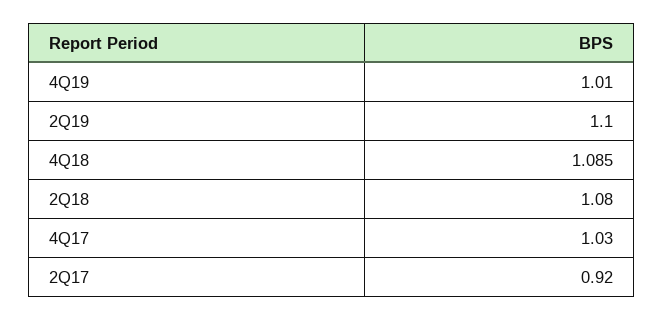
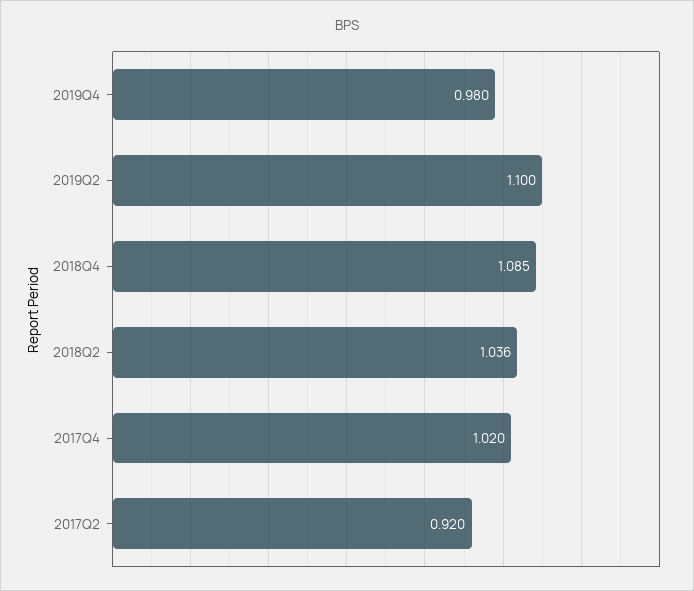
4Q19: 1.01 -> 0.98
2Q18: 1.08 -> 1.036
4Q17: 1.03 -> 1.02

